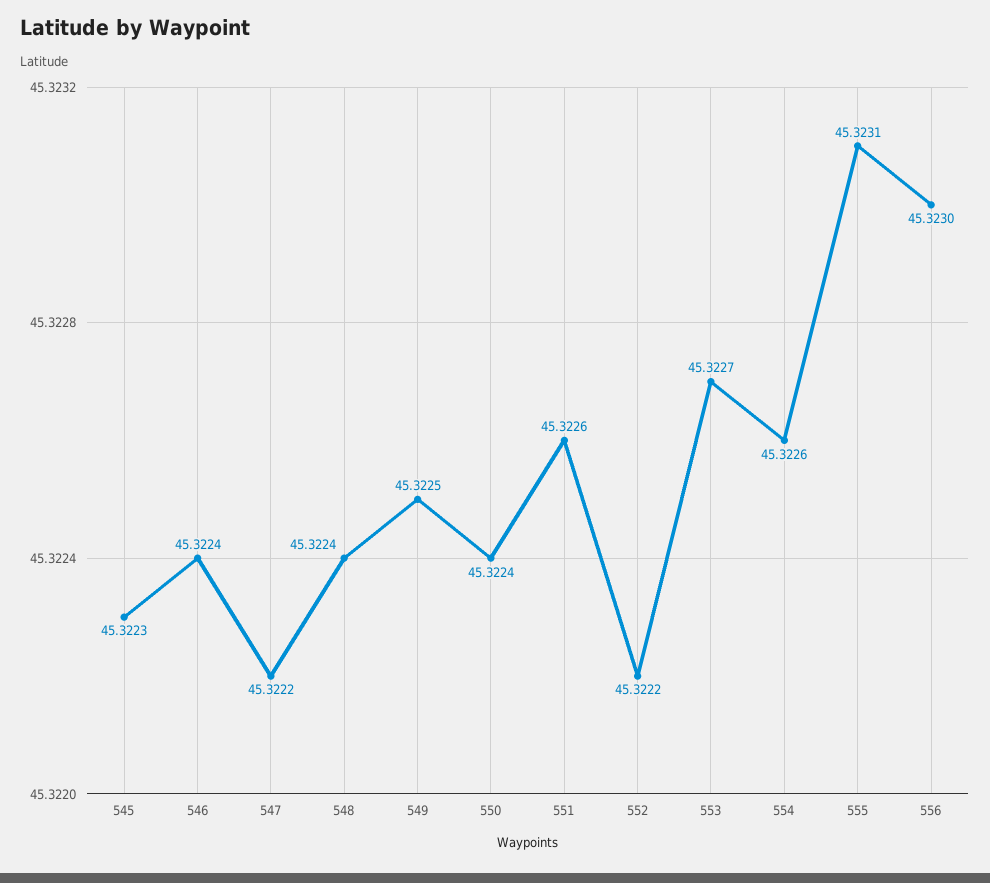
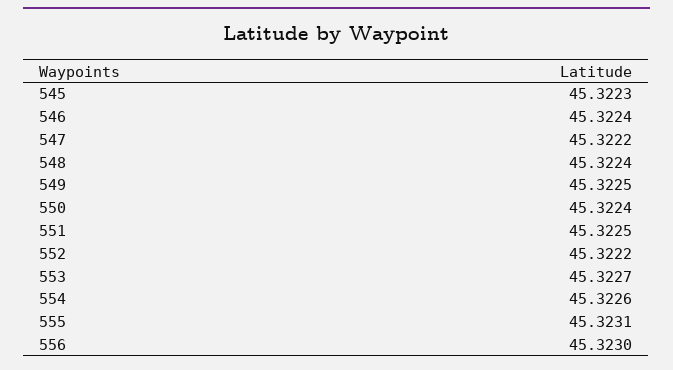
551: 45.3226 -> 45.3225

